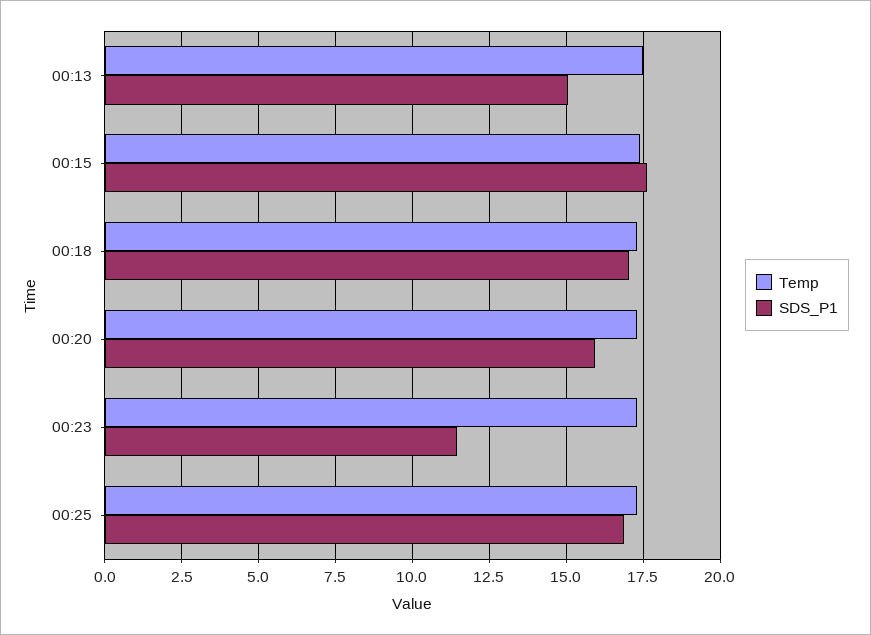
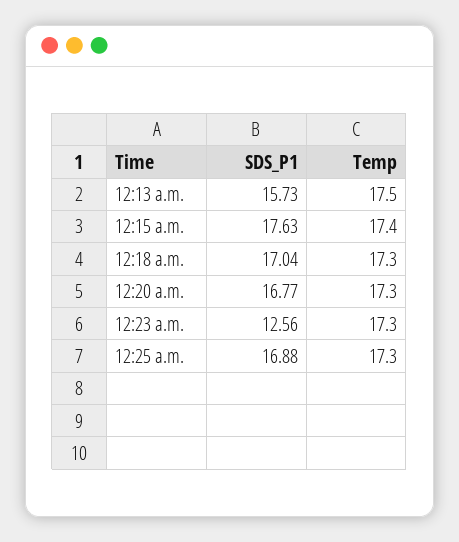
SDS_P1, 00:13: 15 -> 15.73
SDS_P1, 00:20: 16 -> 16.77
SDS_P1, 00:23: 11.5 -> 12.56

